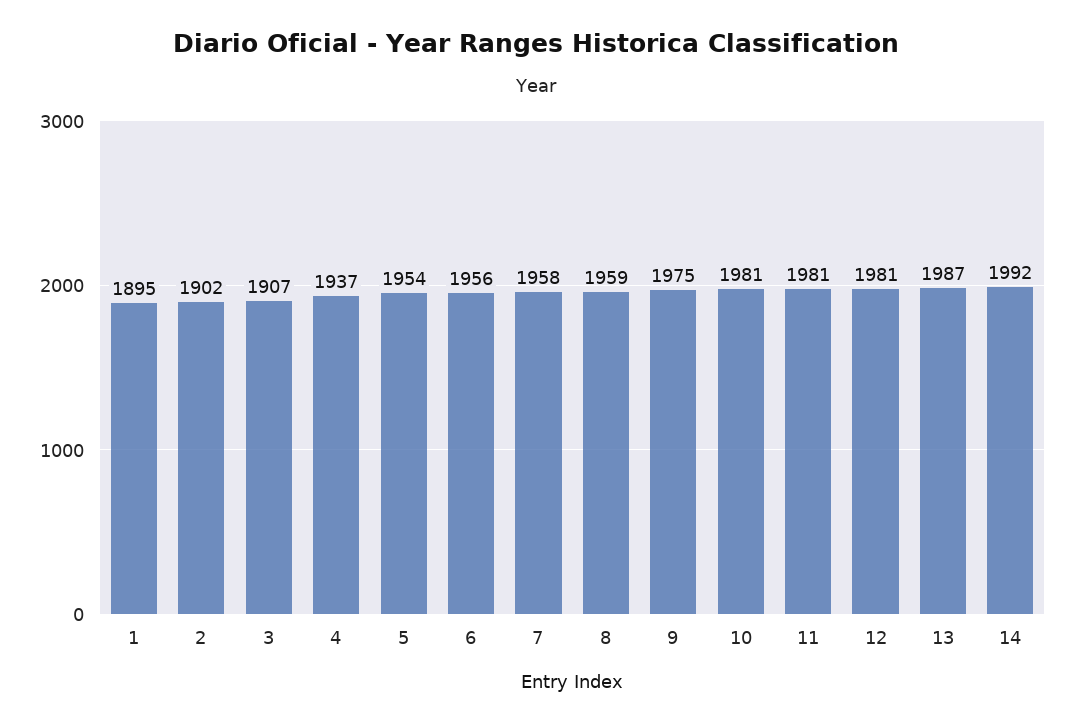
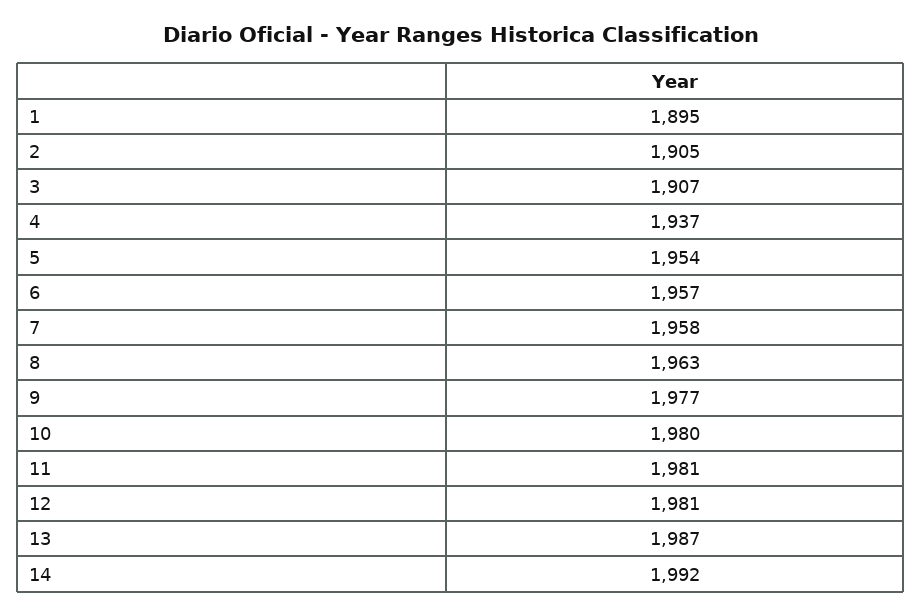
2: 1902 -> 1905
6: 1956 -> 1957
8: 1959 -> 1963
9: 1975 -> 1977
10: 1981 -> 1980

